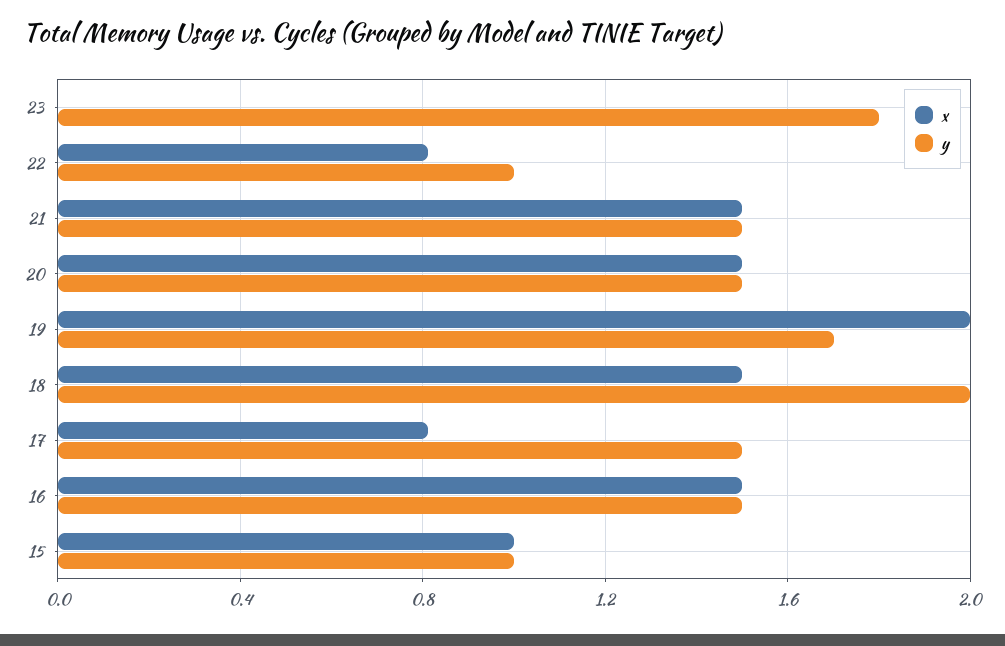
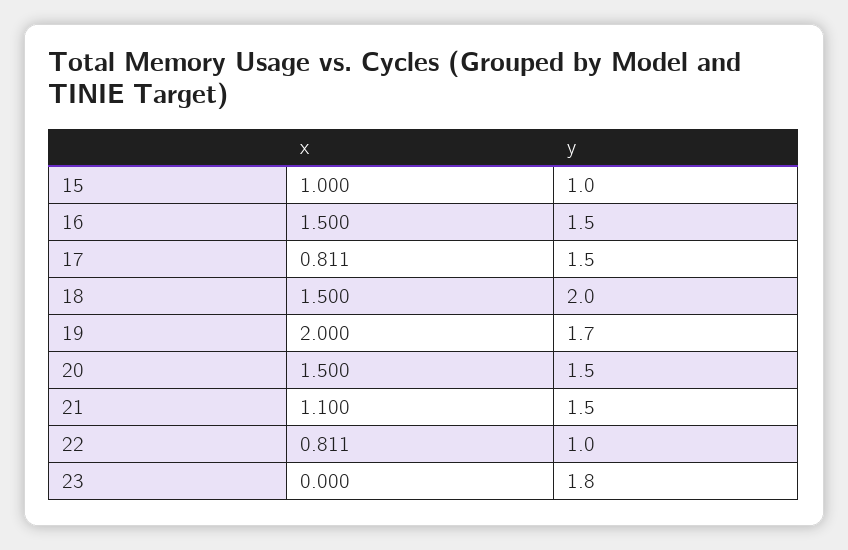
x, 21: 1.5 -> 1.1

